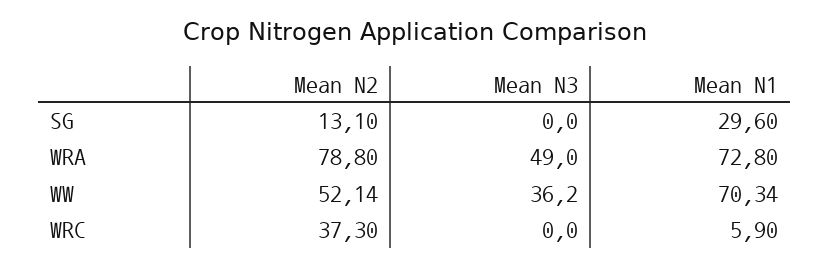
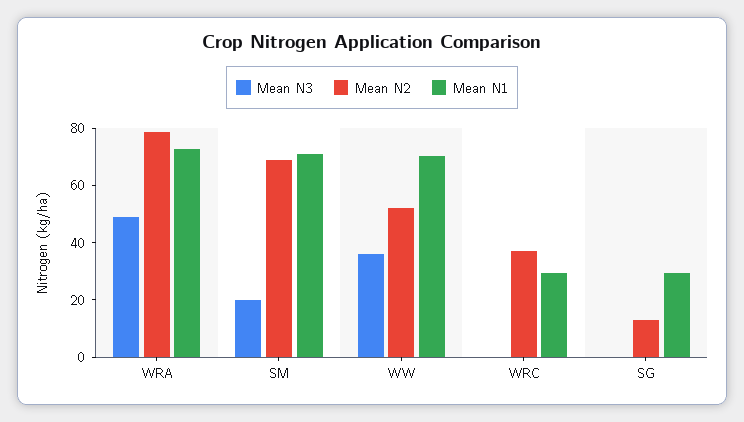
Mean N1, WRC: 5.9 -> 30
Mean N3, SM: none -> 20
Mean N2, SM: none -> 70
Mean N1, SM: none -> 70

